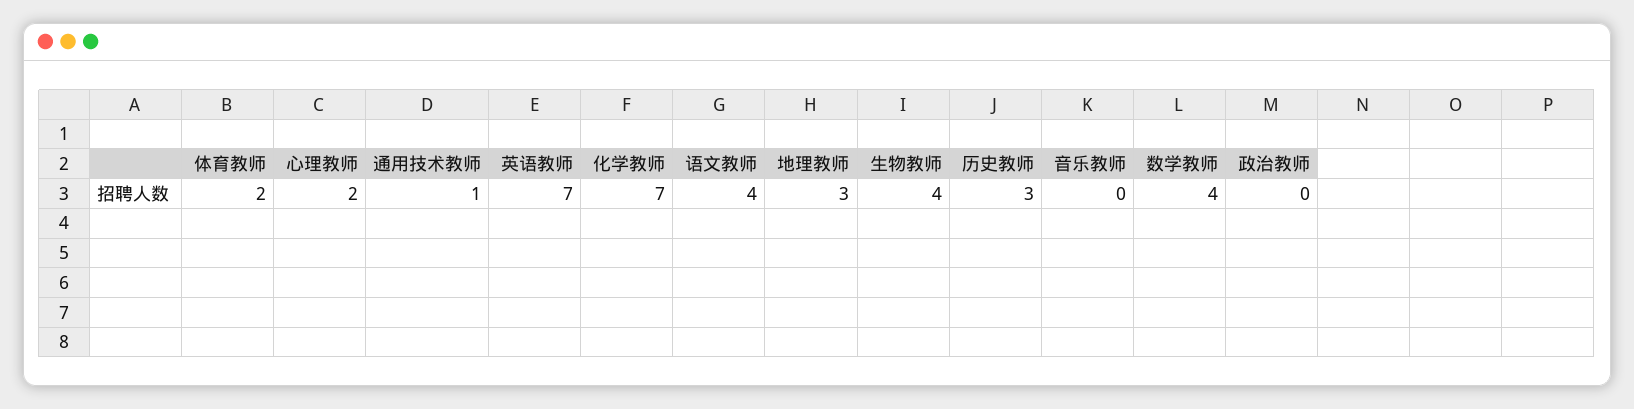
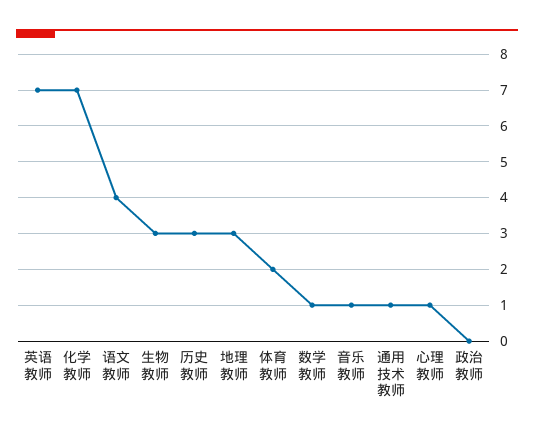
心理教师: 2 -> 1
生物教师: 4 -> 3
音乐教师: 0 -> 1
数学教师: 4 -> 1

